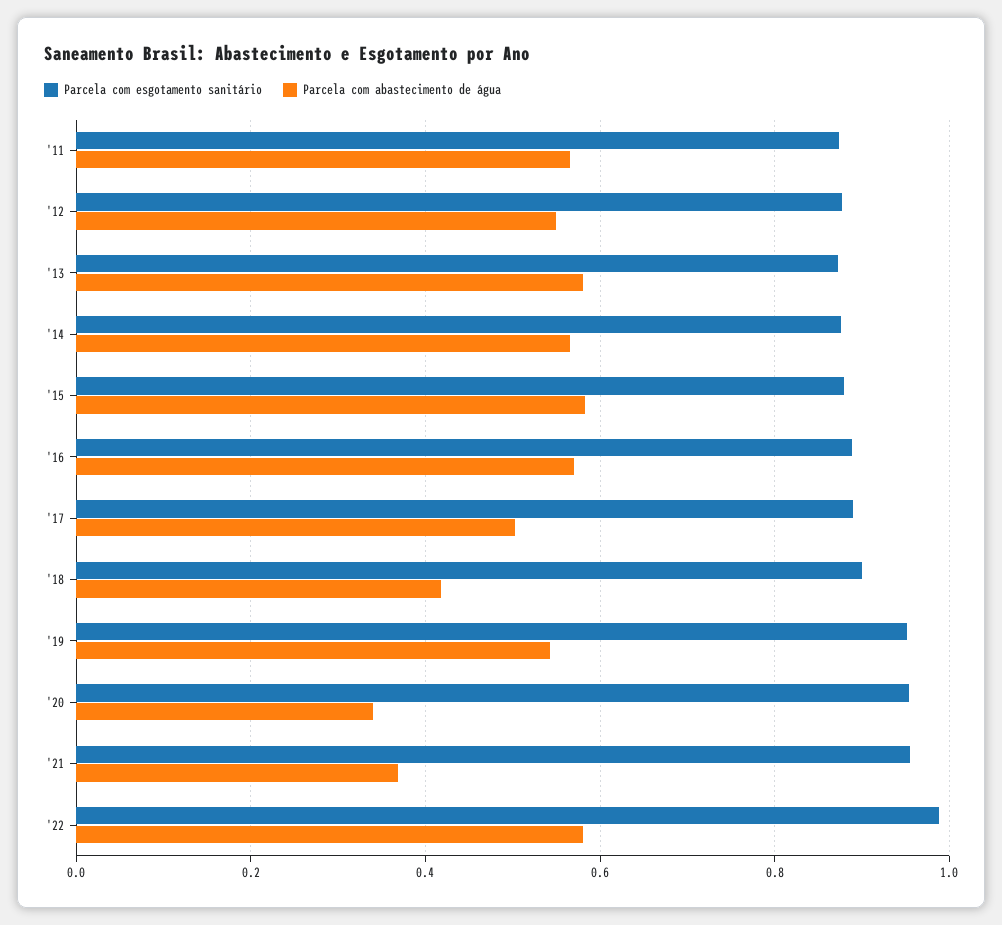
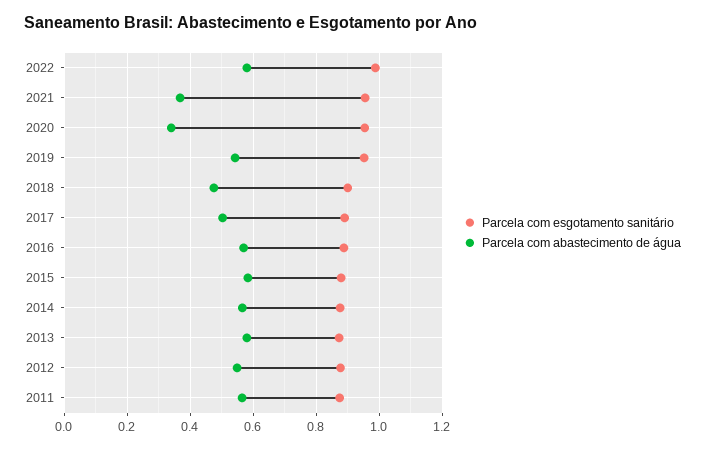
Parcela com abastecimento de água, '18: 0.42 -> 0.48

